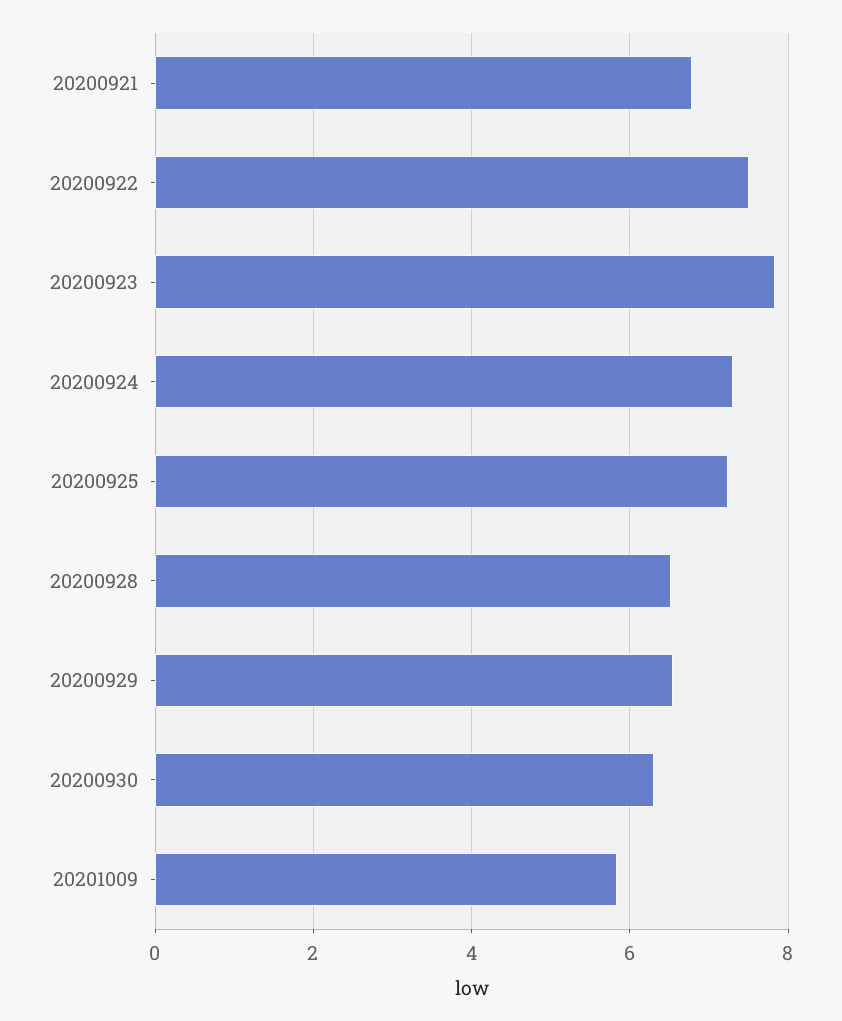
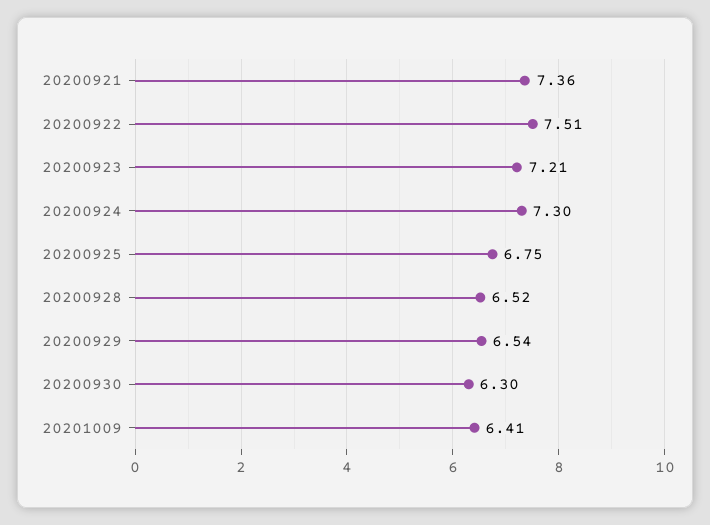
20200921: 6.8 -> 7.36
20200923: 7.8 -> 7.21
20200925: 7.2 -> 6.75
20201009: 5.8 -> 6.41

